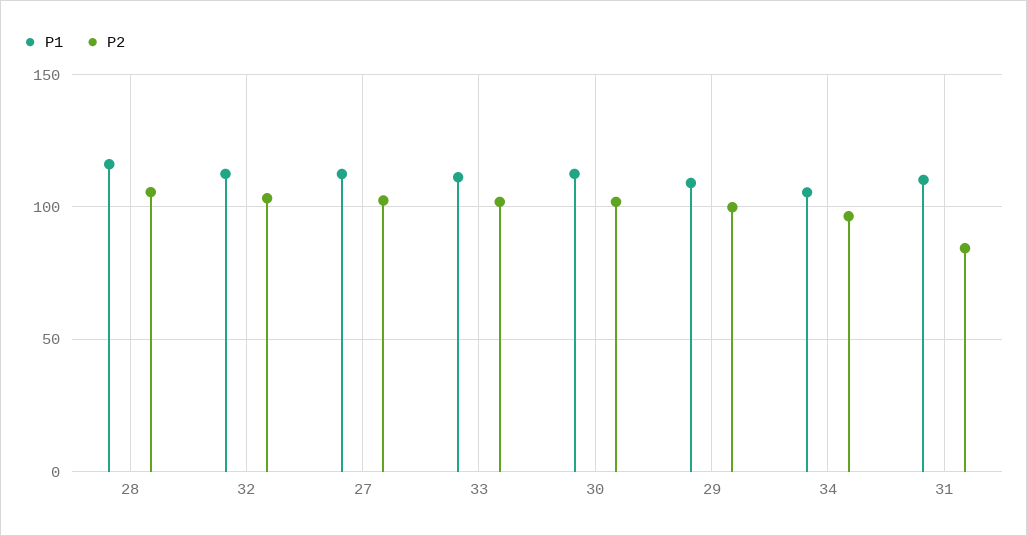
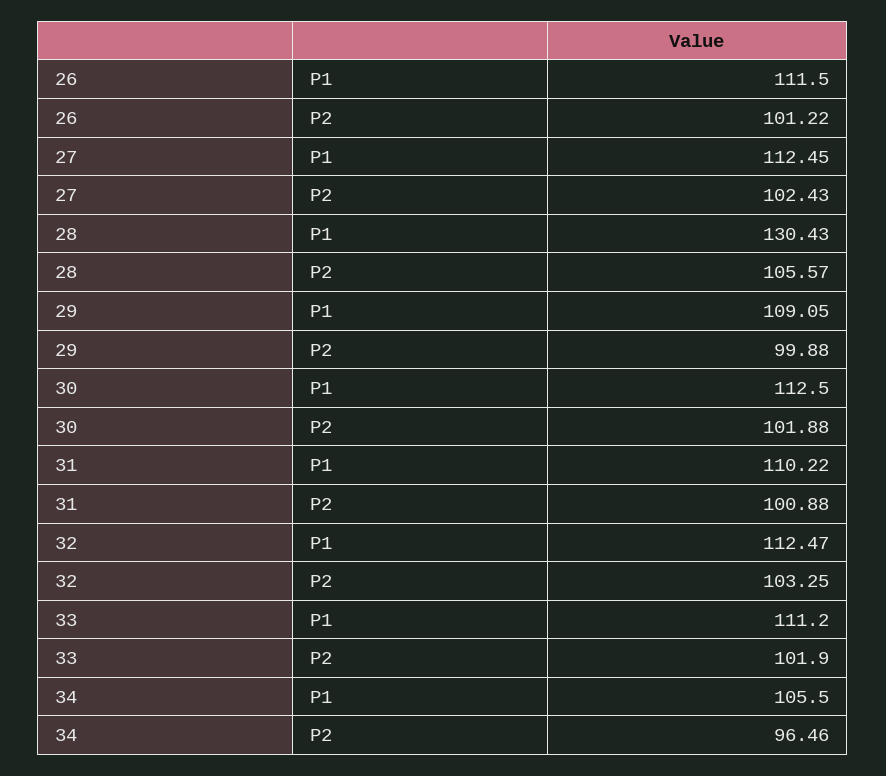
P1, 28: 115 -> 130.43
P2, 31: 85 -> 100.88
P1, 26: none -> 111.5
P2, 26: none -> 101.22

